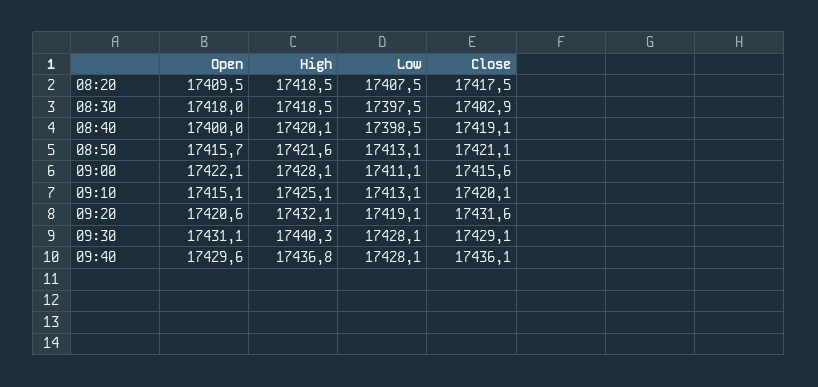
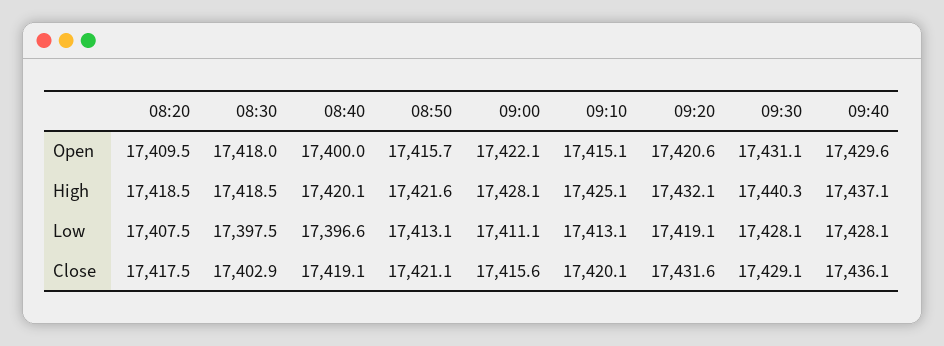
Low, 08:40: 17398.5 -> 17396.6
High, 09:40: 17436.8 -> 17437.1

